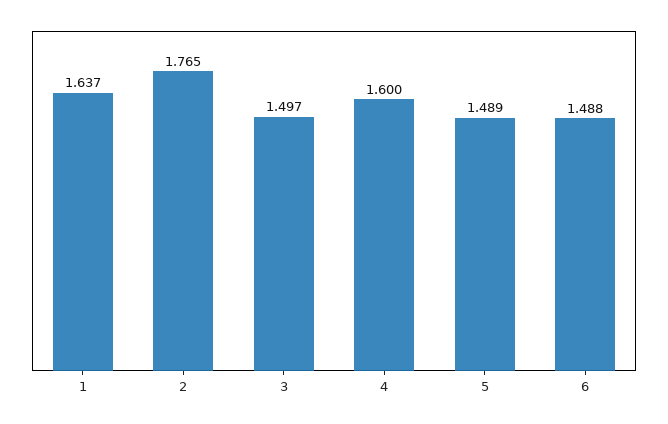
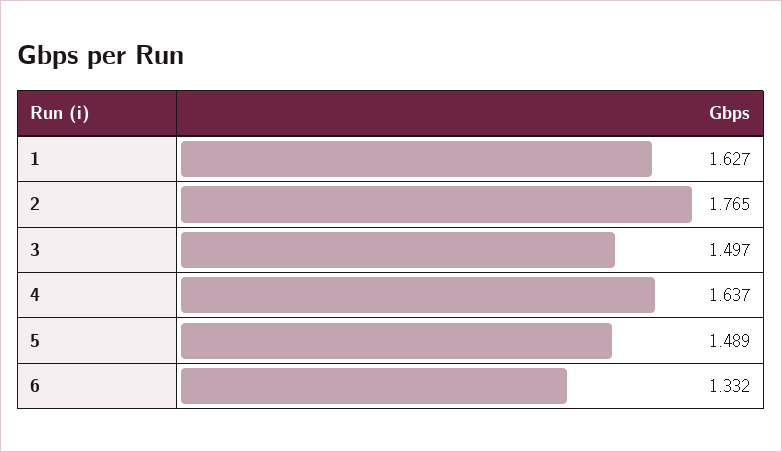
1: 1.637 -> 1.627
4: 1.6 -> 1.637
6: 1.488 -> 1.332

